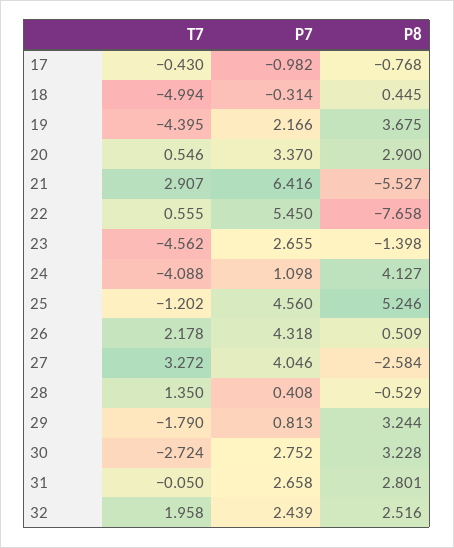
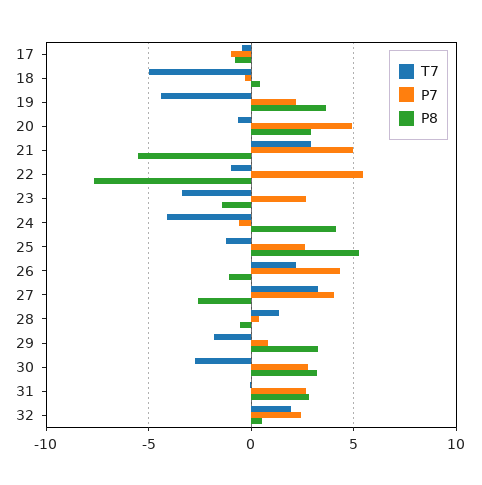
T7, 20: 0.546 -> -0.5
P7, 20: 3.37 -> 5
P7, 21: 6.416 -> 5
T7, 22: 0.555 -> -1
T7, 23: -4.562 -> -3.5
P7, 24: 1.098 -> -0.5
P7, 25: 4.56 -> 2.5
P8, 26: 0.509 -> -1
P8, 32: 2.516 -> 0.5

